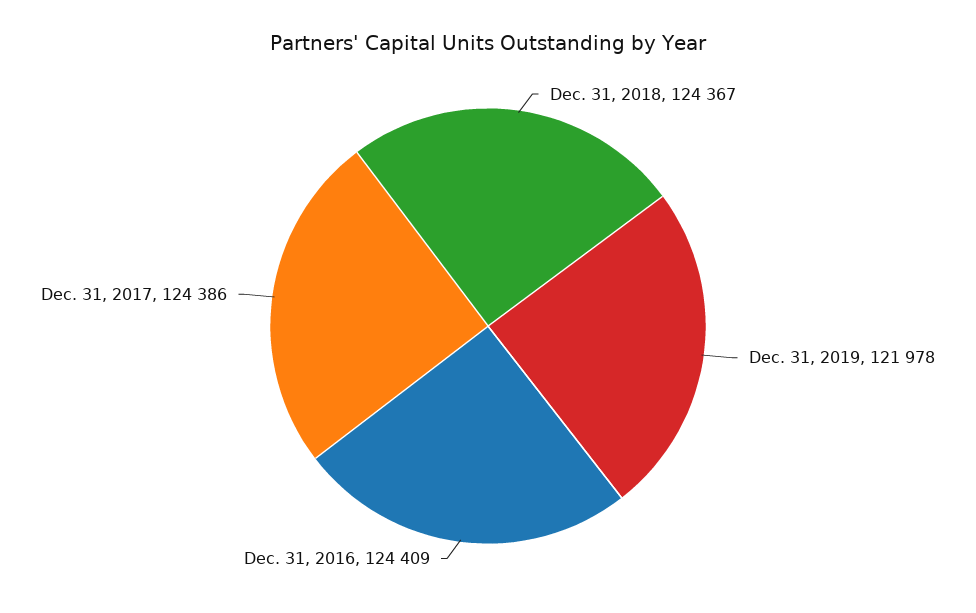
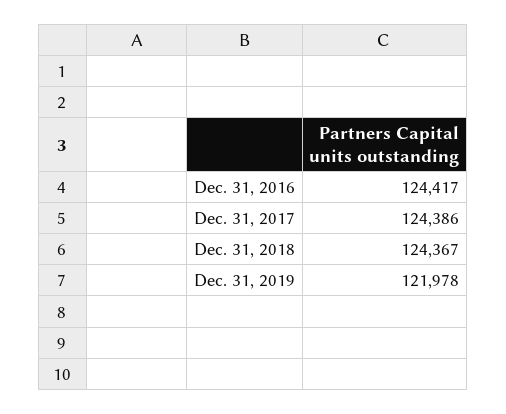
Dec. 31, 2016: 124409 -> 124417

